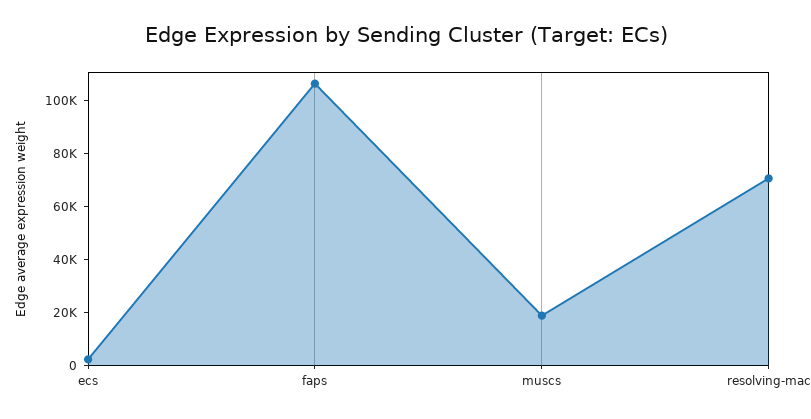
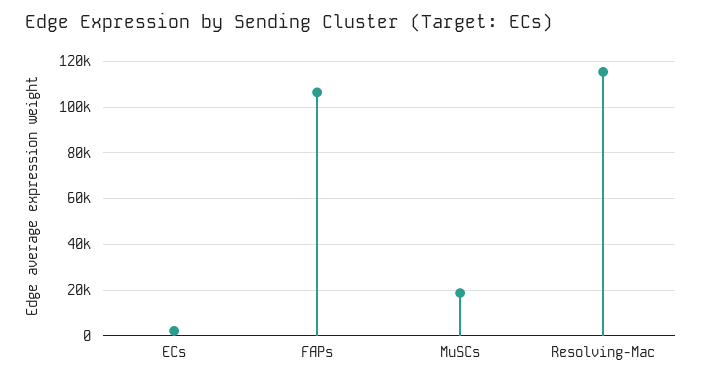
resolving-mac: 70000 -> 115000

